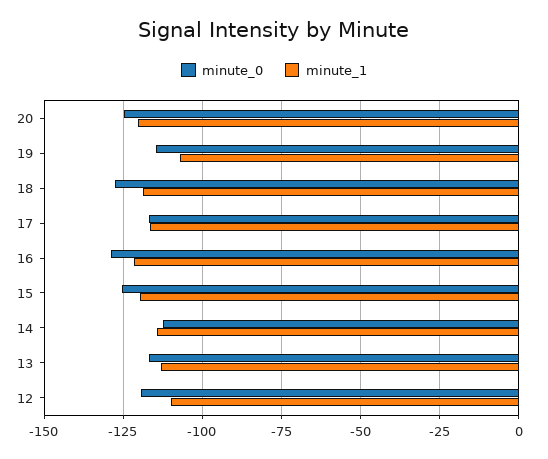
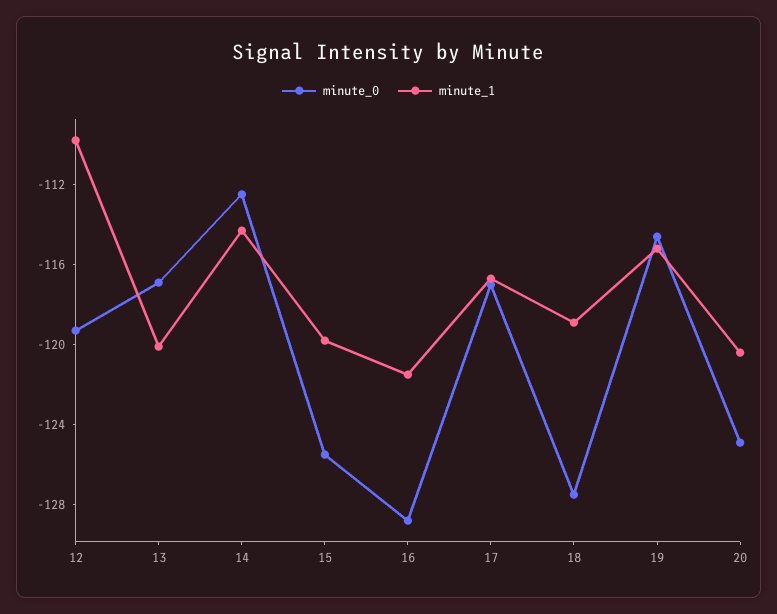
minute_1, 19: -107.5 -> -115
minute_1, 13: -112.5 -> -120

